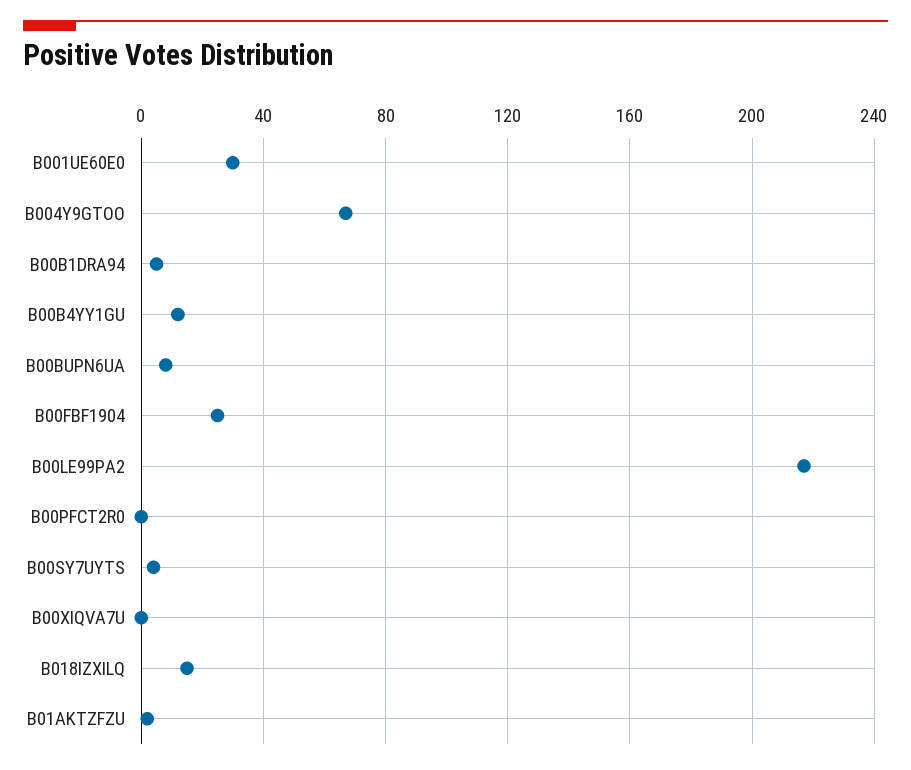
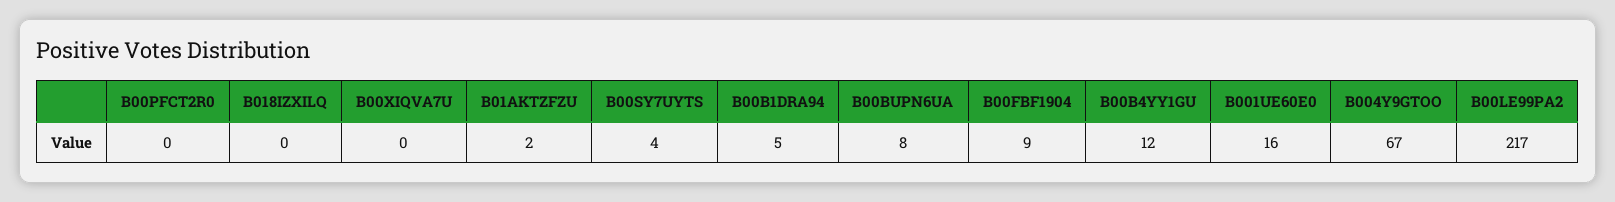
B001UE60E0: 30 -> 16
B00FBF1904: 25 -> 9
B018IZXILQ: 15 -> 0

